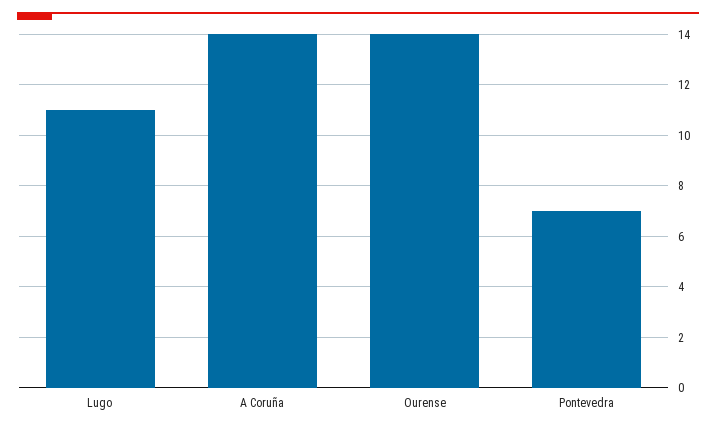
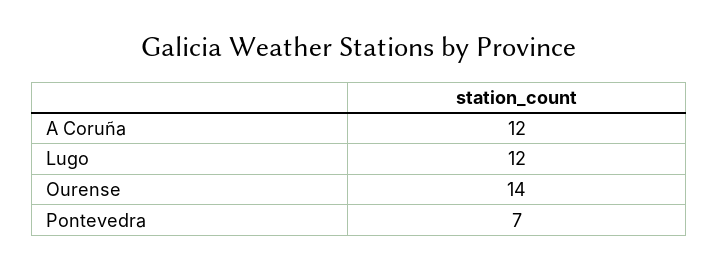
Lugo: 11 -> 12
A Coruña: 14 -> 12

